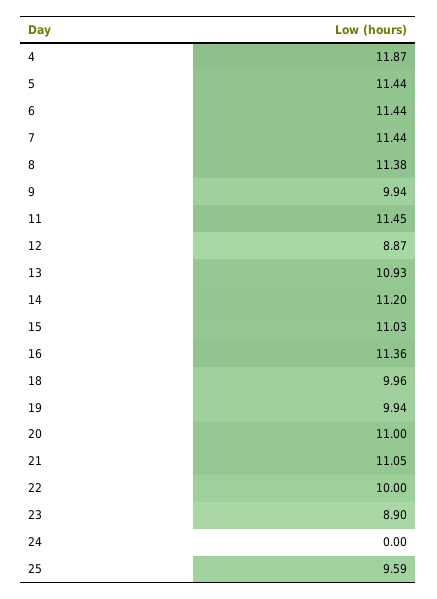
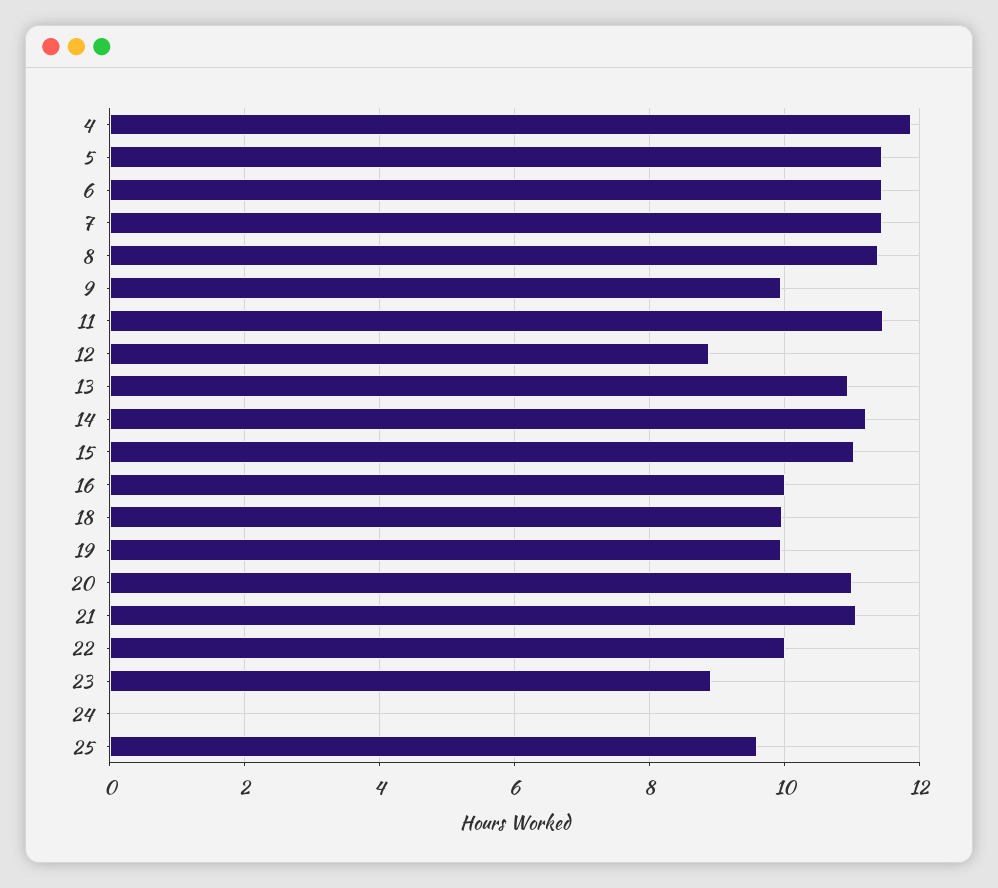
16: 11.36 -> 10

